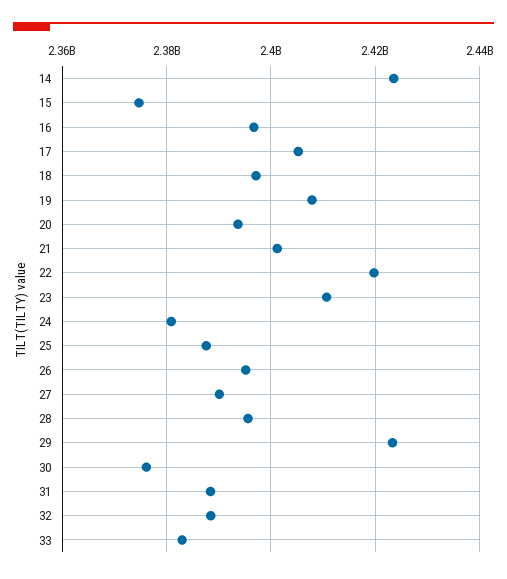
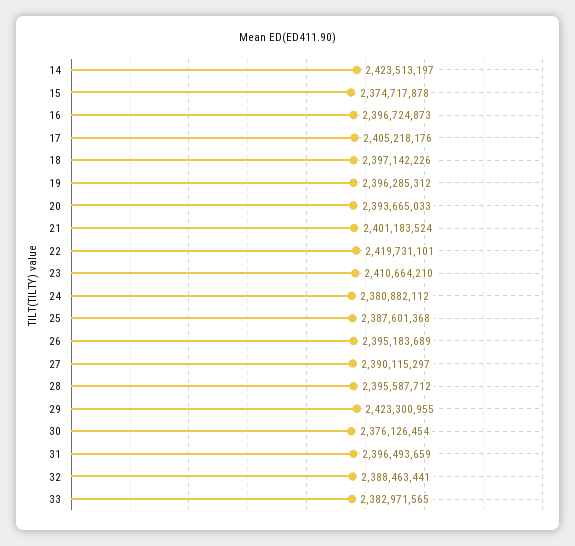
19: 2408000000 -> 2396285312
31: 2388000000 -> 2396493659

